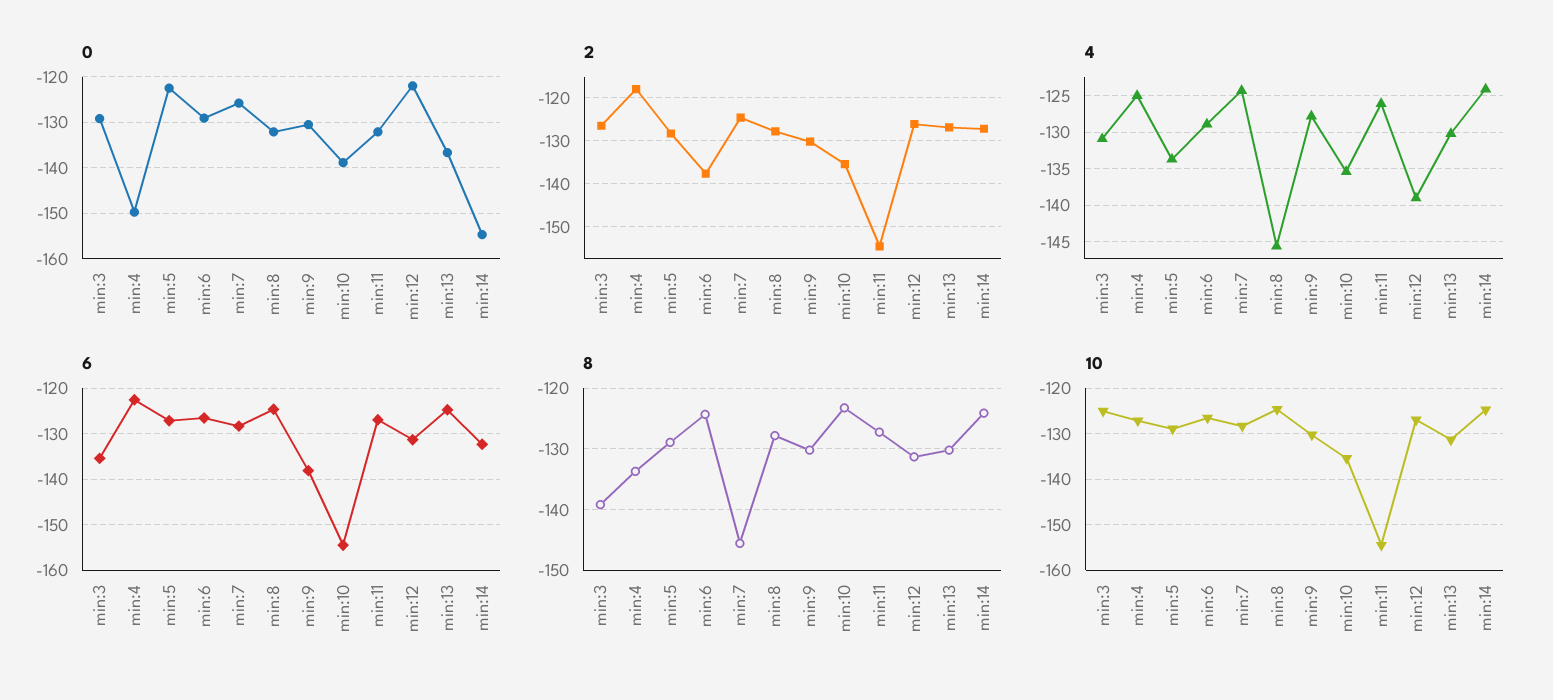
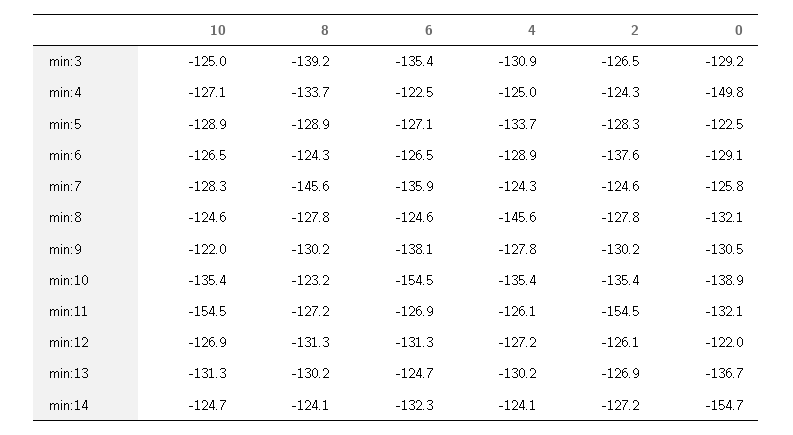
2, min:4: -118 -> -124.3
4, min:12: -139 -> -127.2
6, min:7: -128 -> -135.9
10, min:9: -130 -> -122

